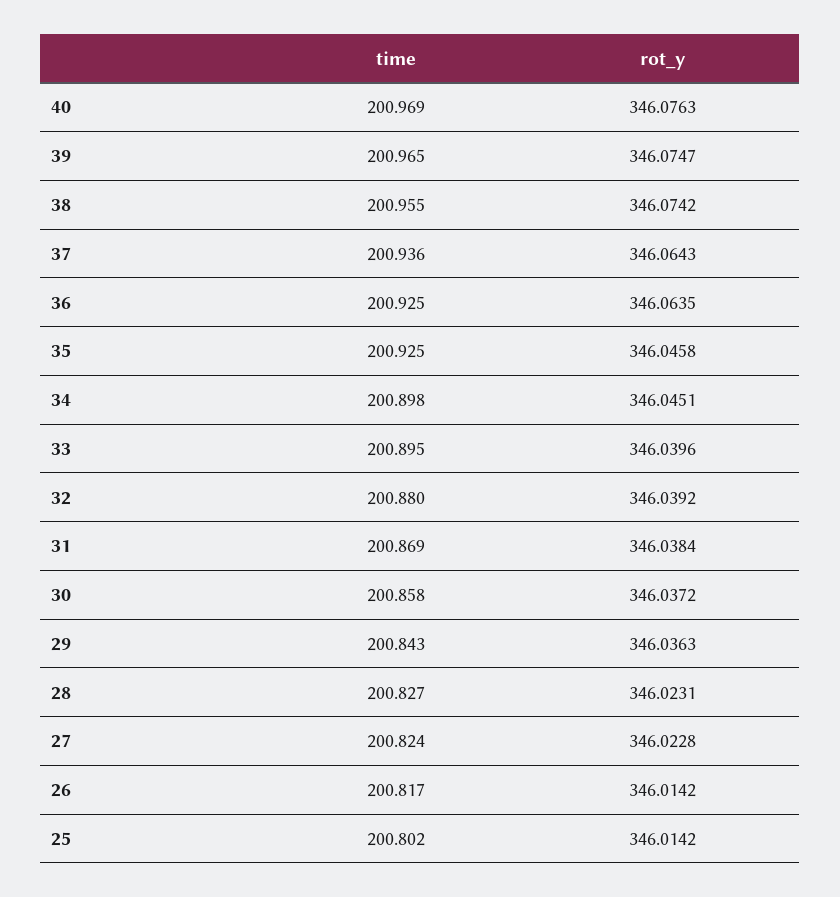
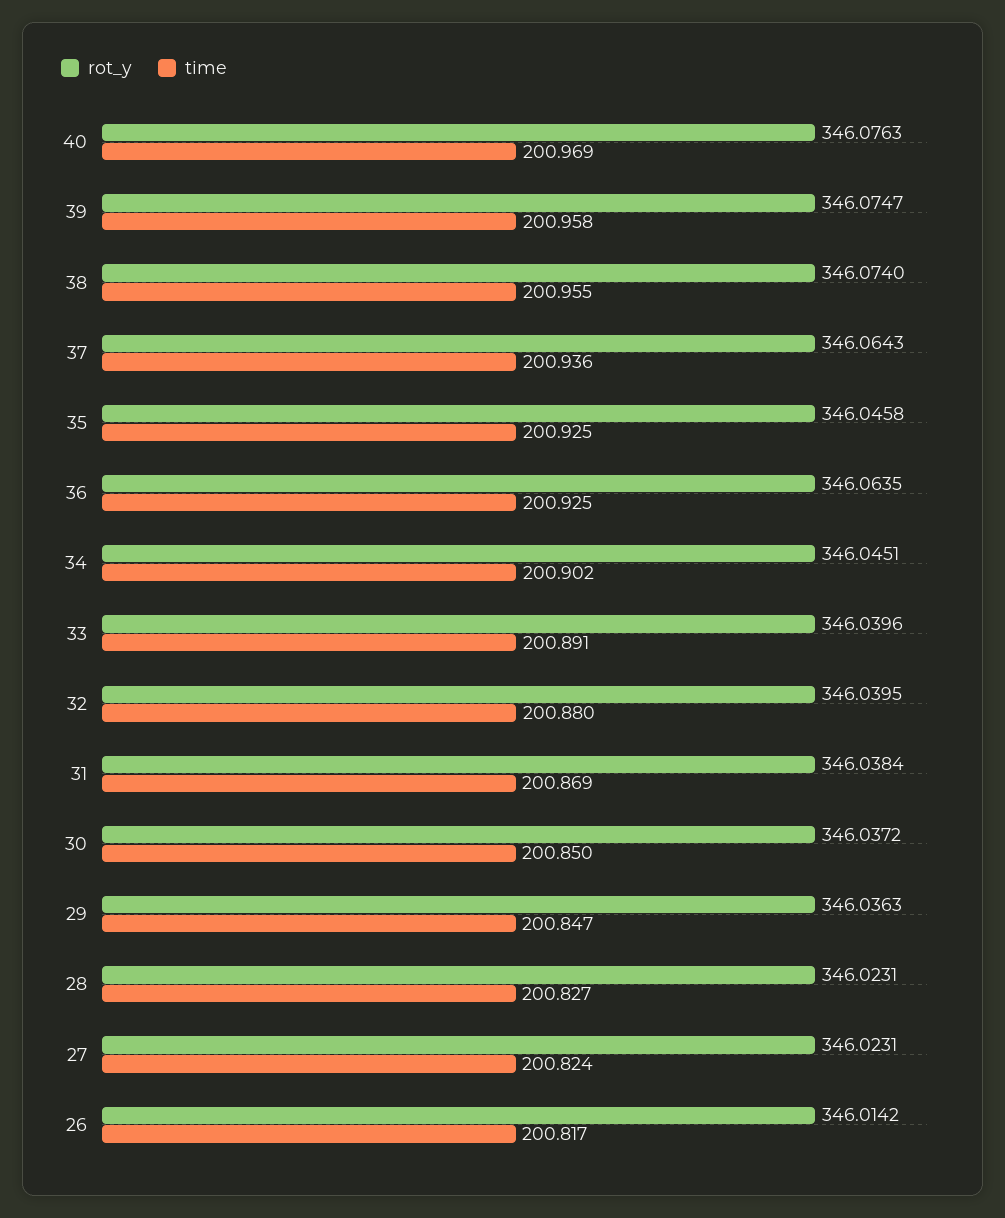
time, 39: 200.965 -> 200.958
rot_y, 38: 346.0742 -> 346.074
time, 34: 200.898 -> 200.902
time, 33: 200.895 -> 200.891
rot_y, 32: 346.0392 -> 346.0395
time, 30: 200.858 -> 200.85
time, 29: 200.843 -> 200.847
rot_y, 27: 346.0228 -> 346.0231
time, 25: 200.802 -> none
rot_y, 25: 346.0142 -> none

